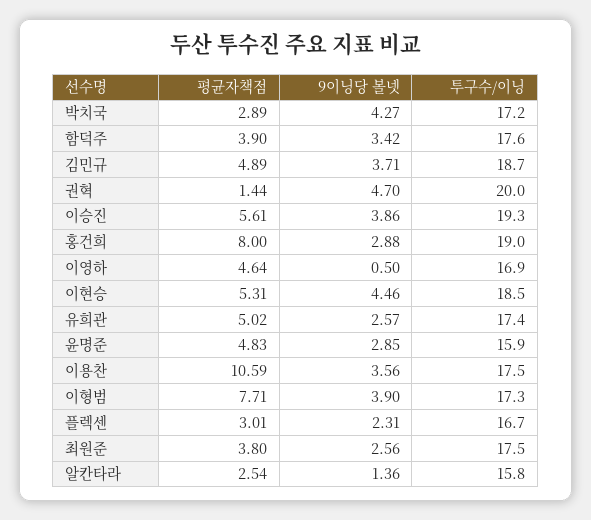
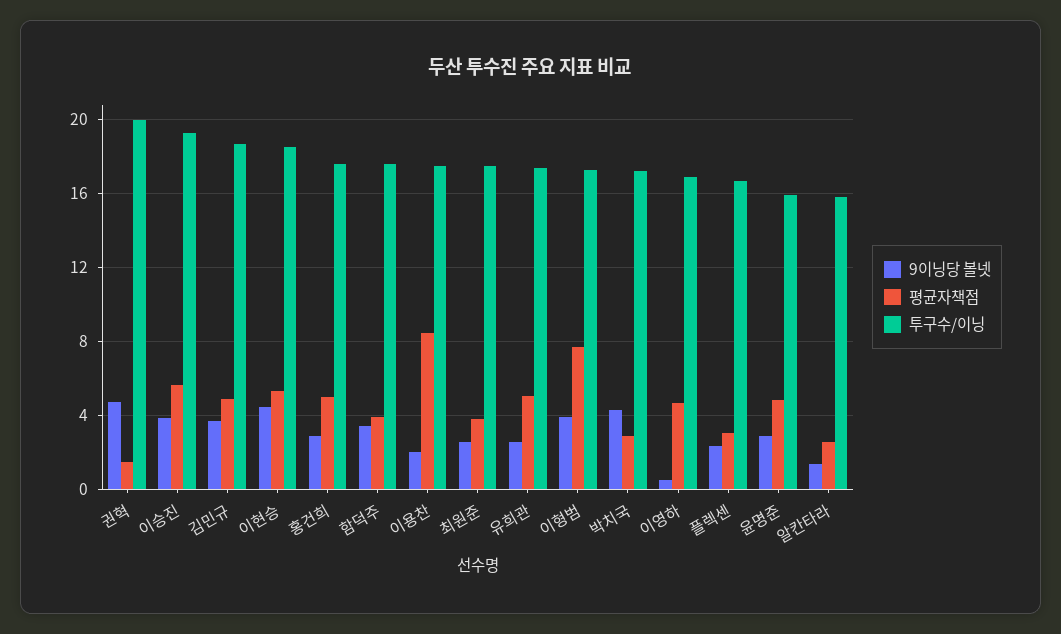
평균자책점, 홍건희: 8 -> 5
투구수/이닝, 홍건희: 19 -> 17.5
평균자책점, 이용찬: 10.59 -> 8.5
9이닝당 볼넷, 이용찬: 3.56 -> 2

